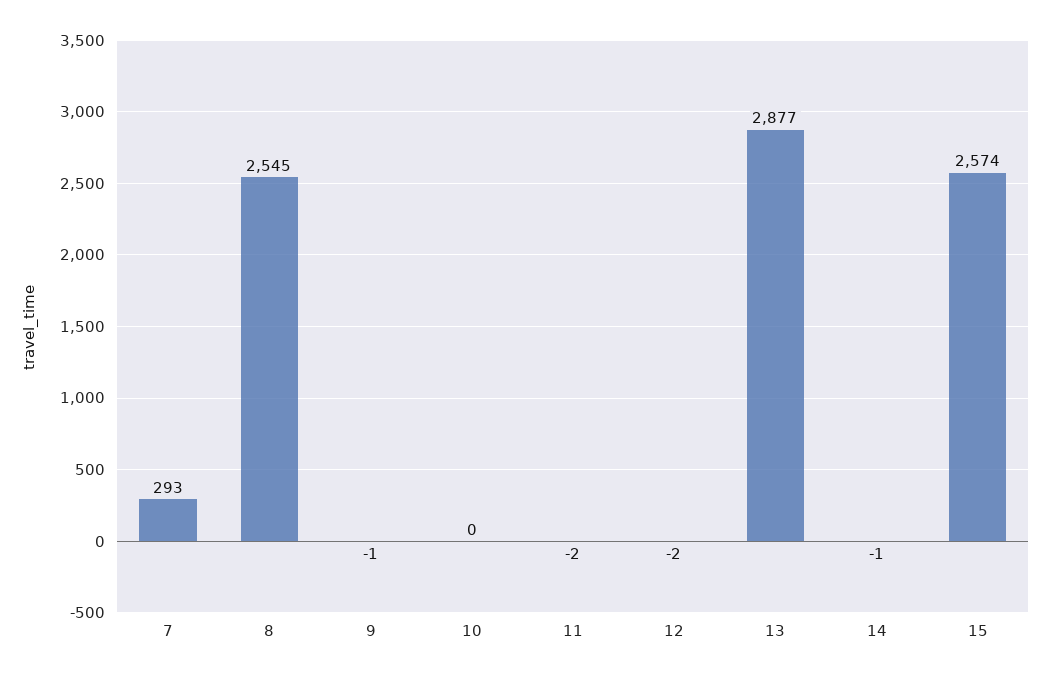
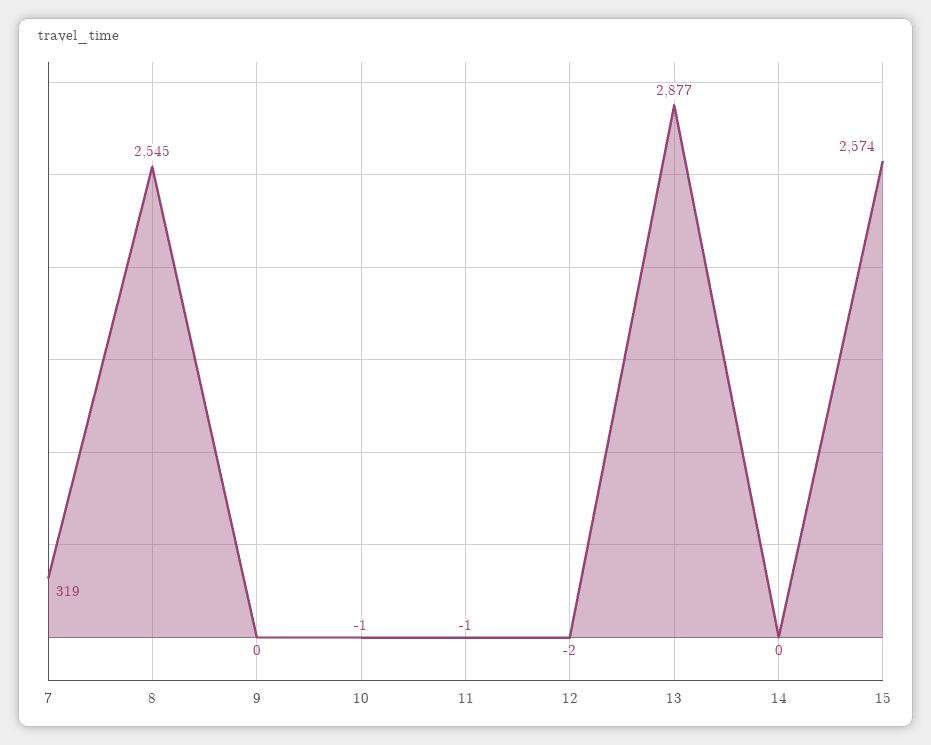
7: 293 -> 319
9: -1 -> 0
10: 0 -> -1
11: -2 -> -1
14: -1 -> 0

